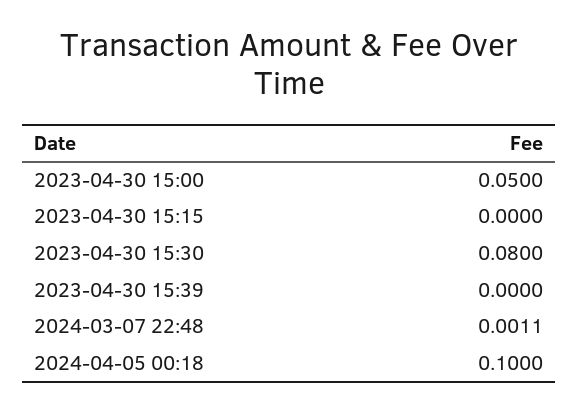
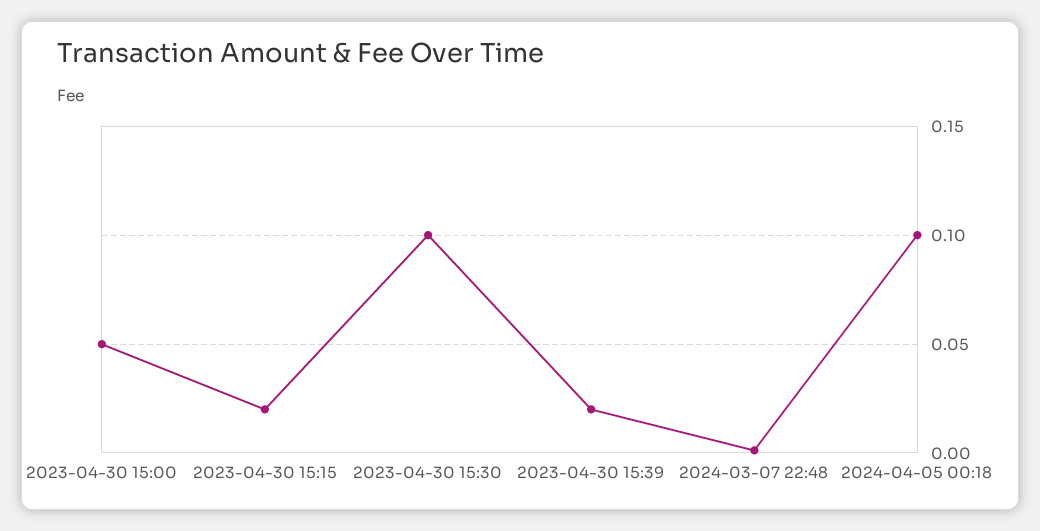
2023-04-30 15:15: 0 -> 0.02
2023-04-30 15:30: 0.08 -> 0.1
2023-04-30 15:39: 0 -> 0.02

